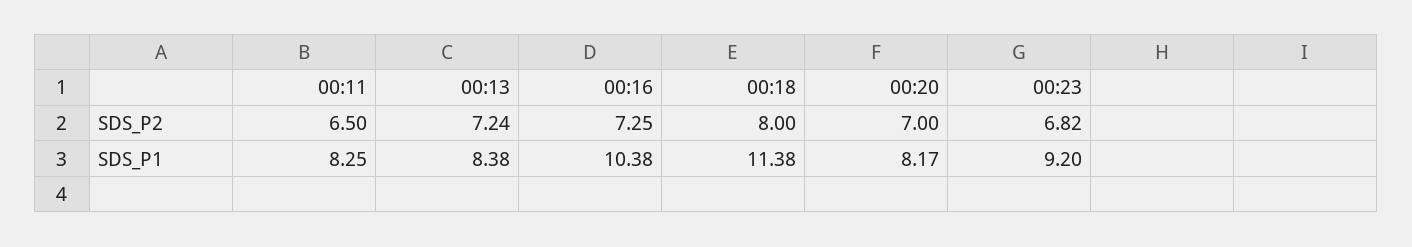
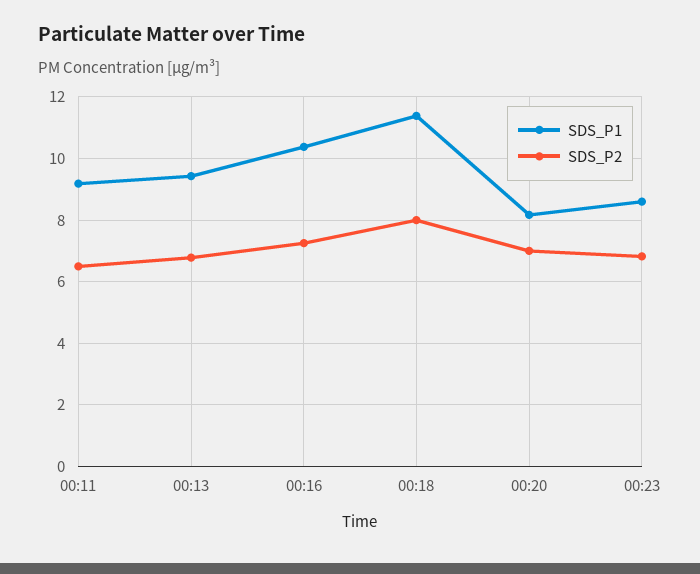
SDS_P2, 00:13: 7.24 -> 6.8
SDS_P1, 00:11: 8.25 -> 9.2
SDS_P1, 00:13: 8.38 -> 9.4
SDS_P1, 00:23: 9.2 -> 8.6

